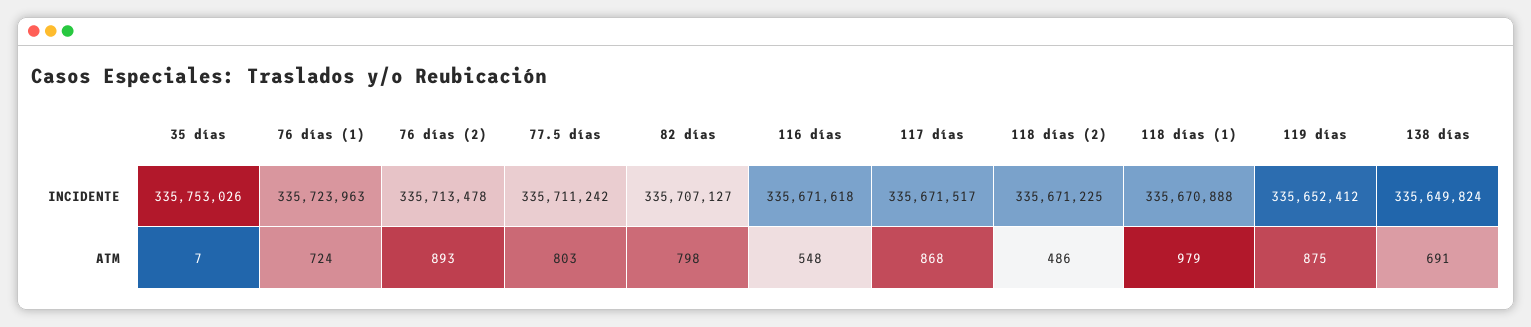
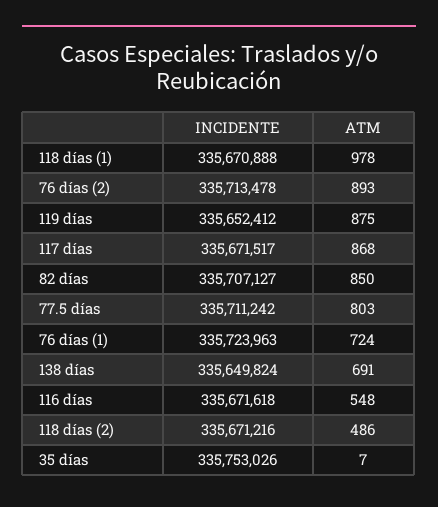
118 días (2), INCIDENTE: 335671225 -> 335671216
82 días, ATM: 798 -> 850
118 días (1), ATM: 979 -> 978

